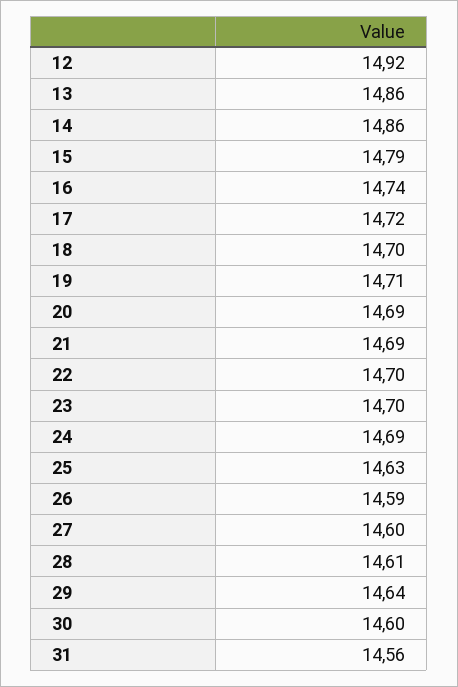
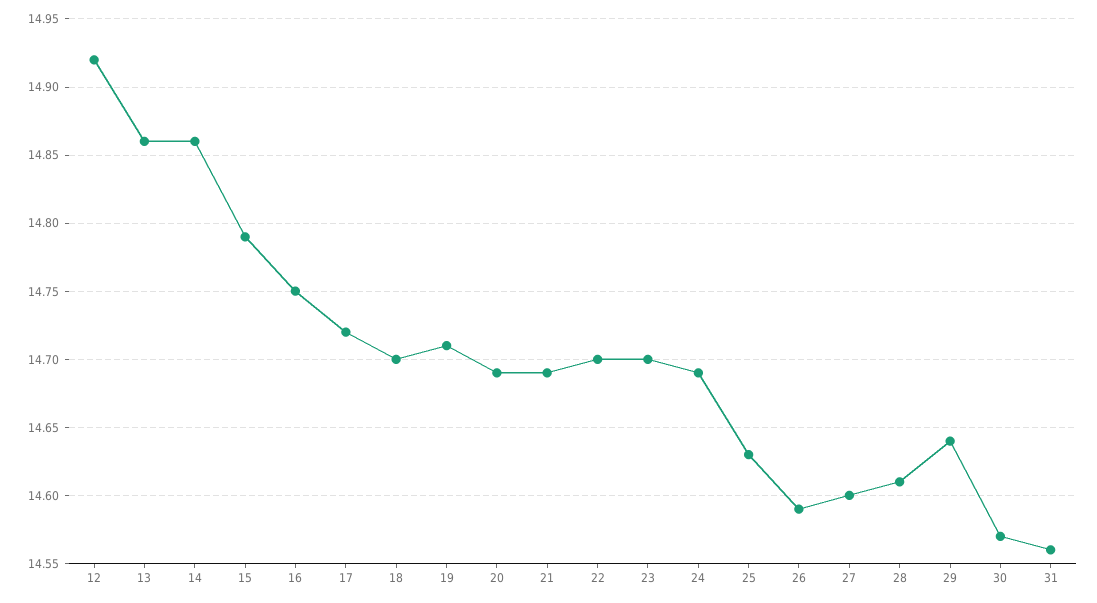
16: 14.74 -> 14.75
30: 14.6 -> 14.57

